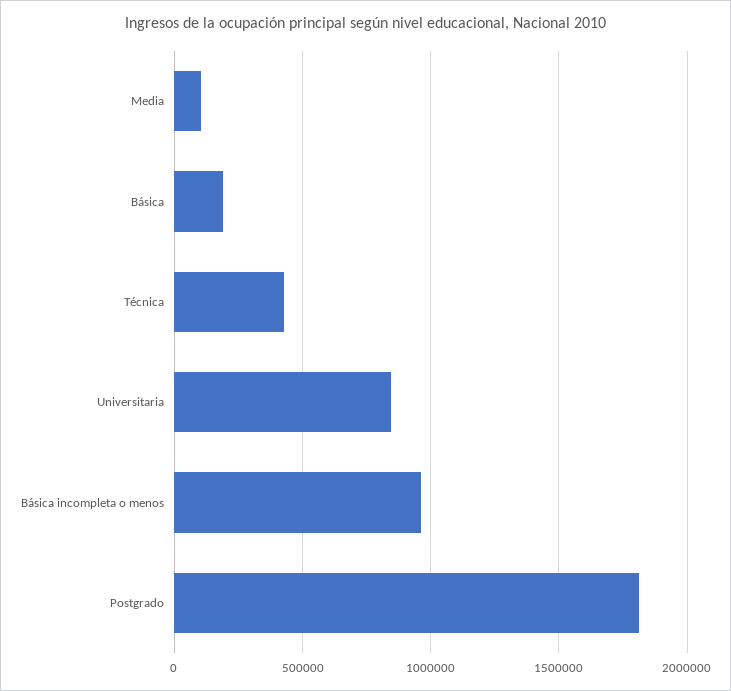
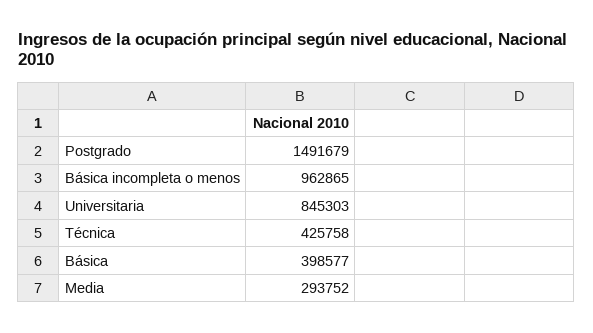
Media: 100000 -> 293752
Básica: 200000 -> 398577
Postgrado: 1800000 -> 1491679

